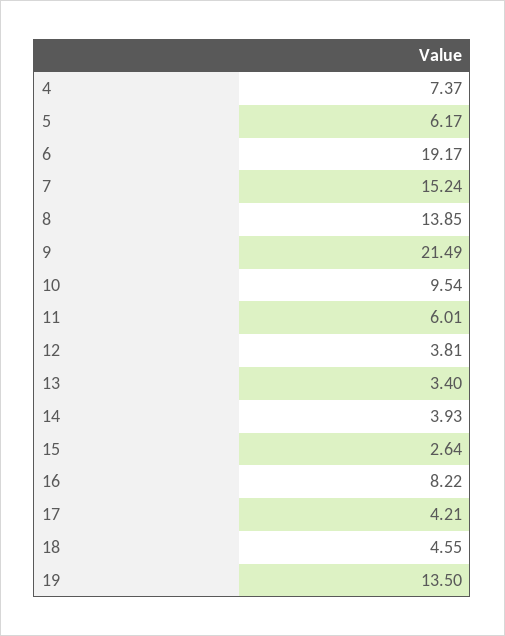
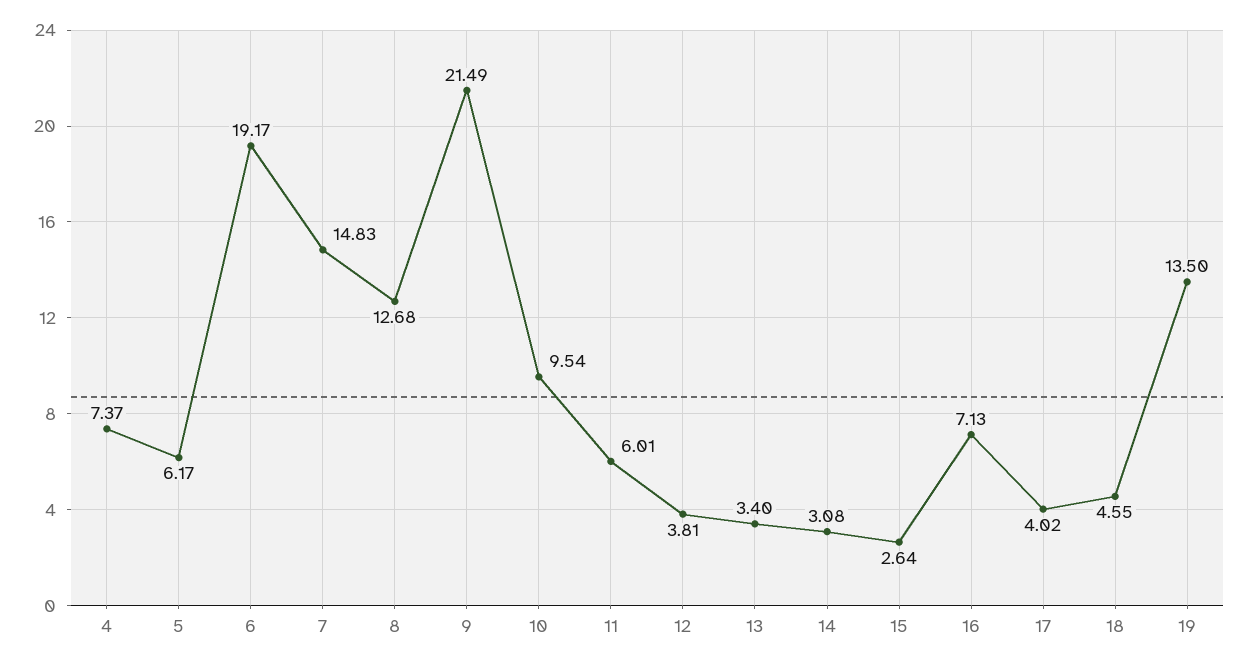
7: 15.24 -> 14.83
8: 13.85 -> 12.68
14: 3.93 -> 3.08
16: 8.22 -> 7.13
17: 4.21 -> 4.02

